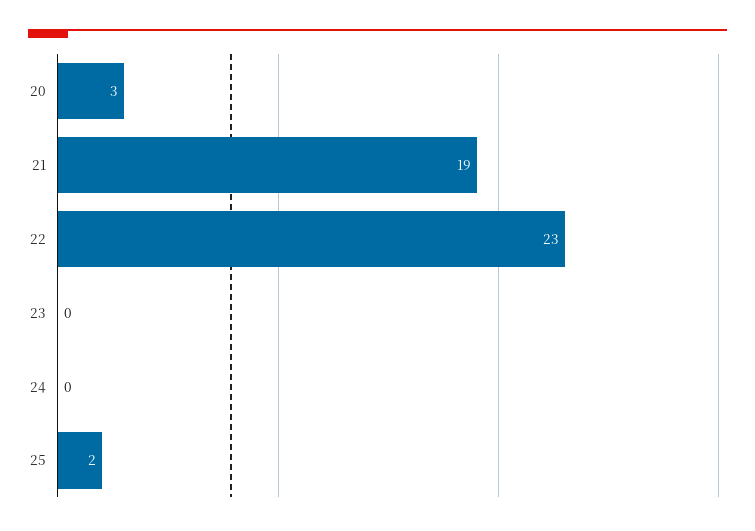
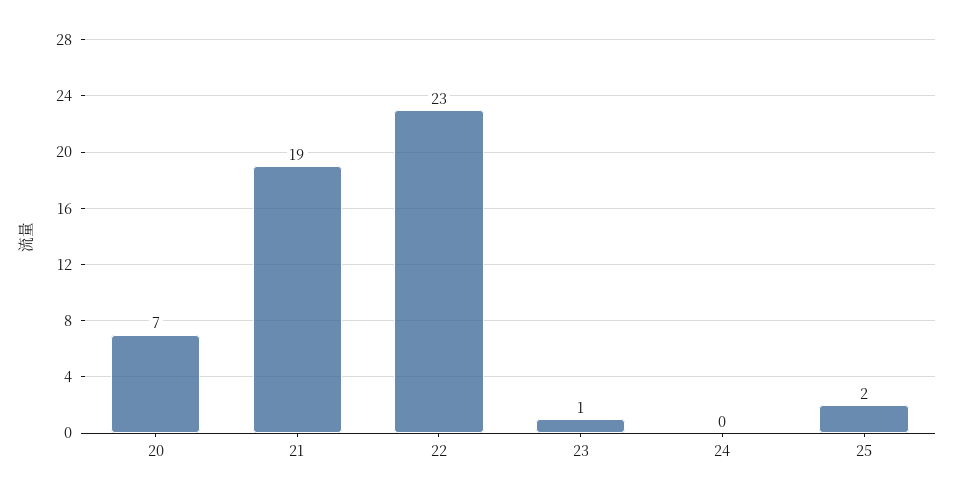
20: 3 -> 7
23: 0 -> 1

